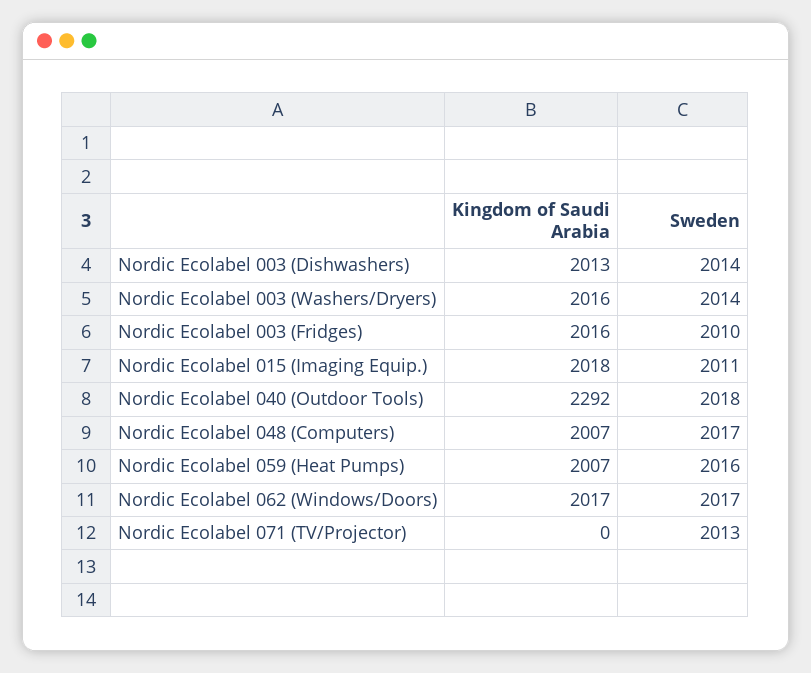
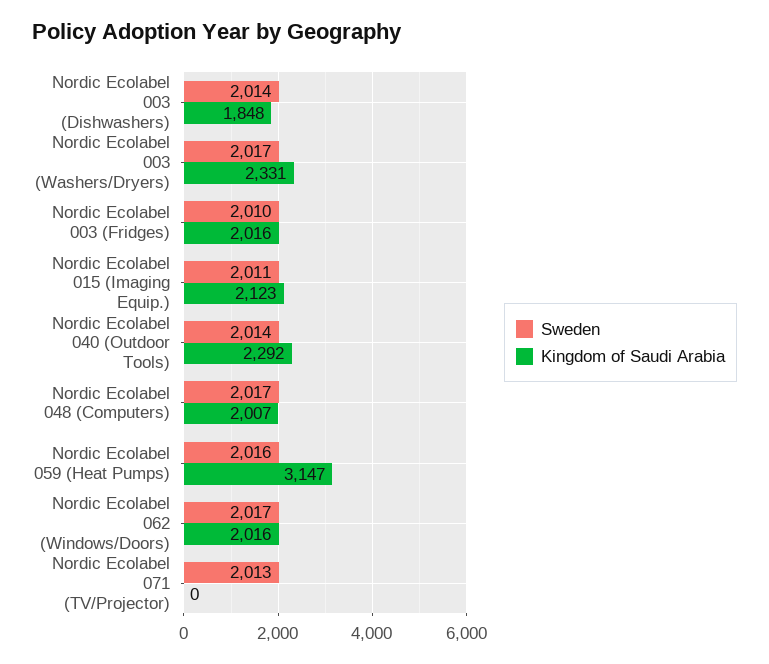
Kingdom of Saudi Arabia, Nordic Ecolabel 003 (Dishwashers): 2013 -> 1848
Kingdom of Saudi Arabia, Nordic Ecolabel 003 (Washers/Dryers): 2016 -> 2331
Sweden, Nordic Ecolabel 003 (Washers/Dryers): 2014 -> 2017
Kingdom of Saudi Arabia, Nordic Ecolabel 015 (Imaging Equip.): 2018 -> 2123
Sweden, Nordic Ecolabel 040 (Outdoor Tools): 2018 -> 2014
Kingdom of Saudi Arabia, Nordic Ecolabel 059 (Heat Pumps): 2007 -> 3147
Kingdom of Saudi Arabia, Nordic Ecolabel 062 (Windows/Doors): 2017 -> 2016

